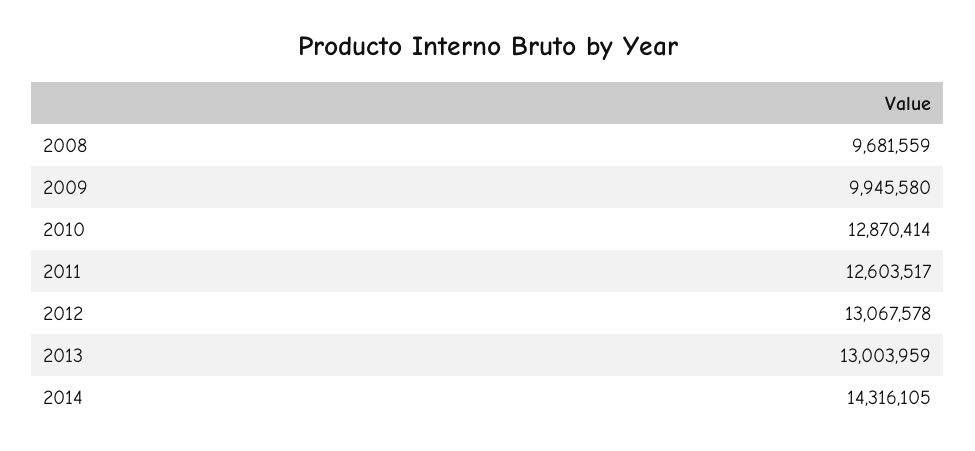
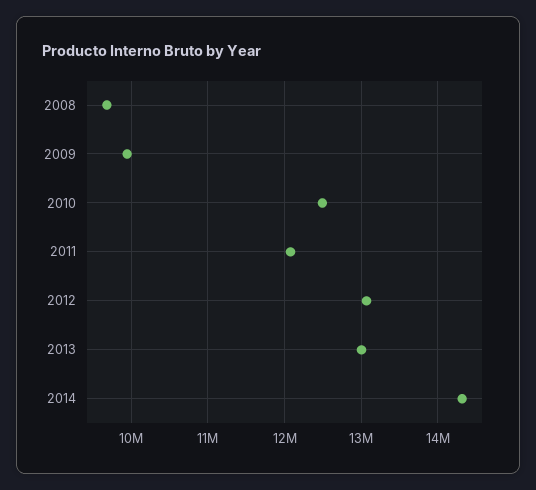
2010: 12870414 -> 12500000
2011: 12603517 -> 12100000

